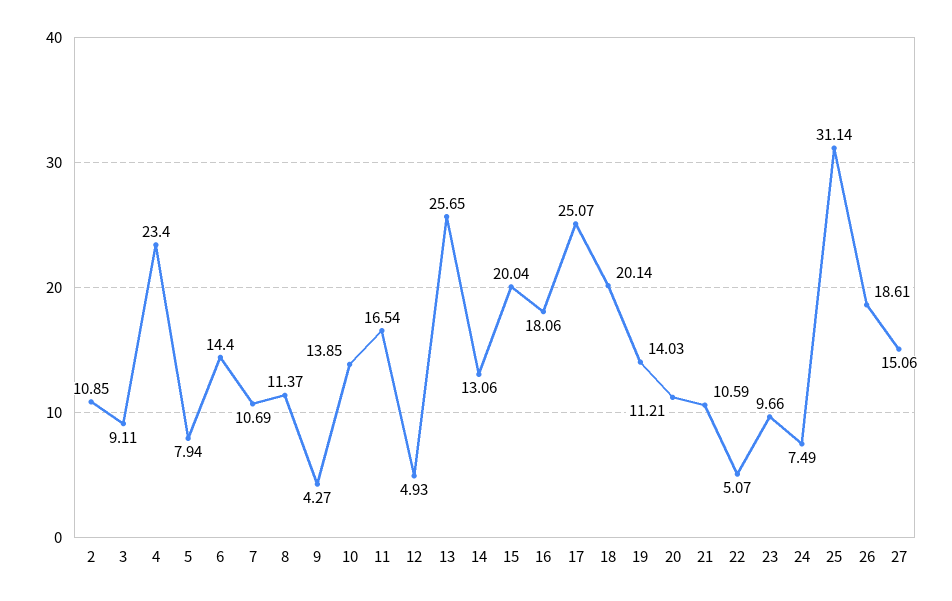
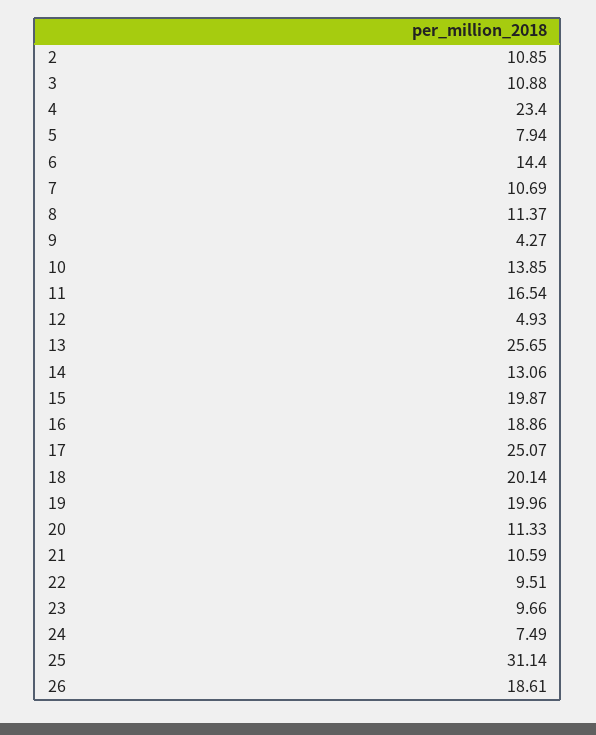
3: 9.11 -> 10.88
15: 20.04 -> 19.87
16: 18.06 -> 18.86
19: 14.03 -> 19.96
20: 11.21 -> 11.33
22: 5.07 -> 9.51
27: 15.06 -> none

